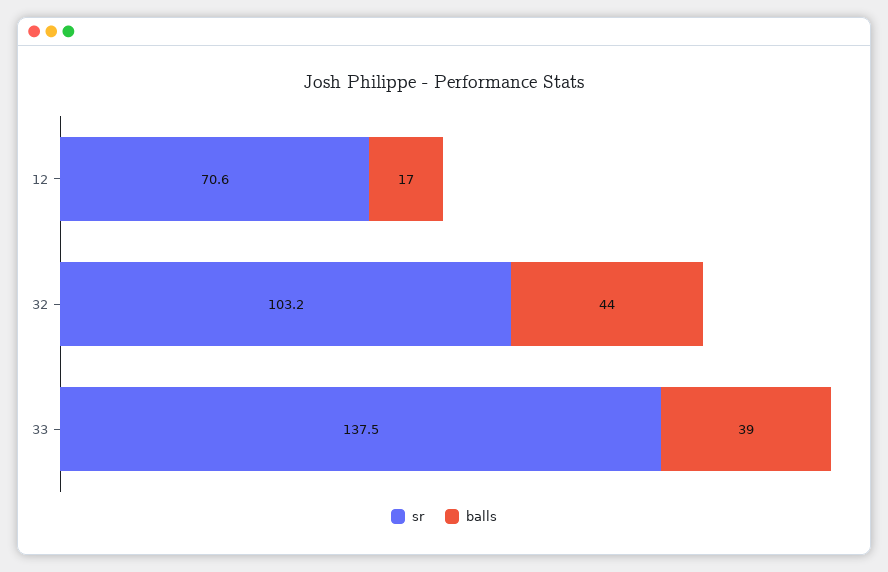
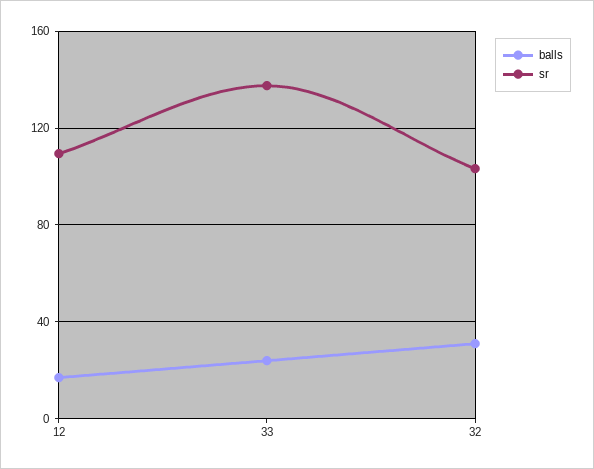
sr, 12: 70.6 -> 110
balls, 32: 44 -> 30
balls, 33: 39 -> 25

